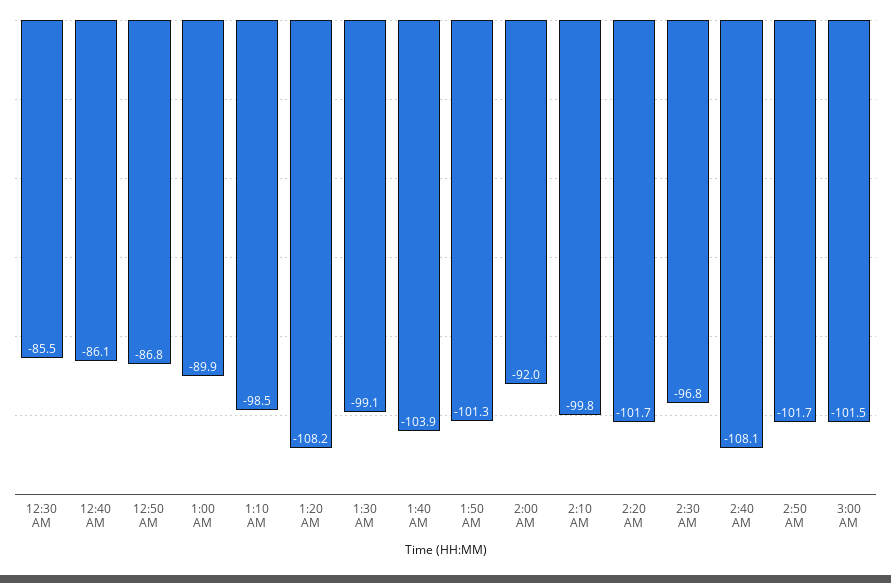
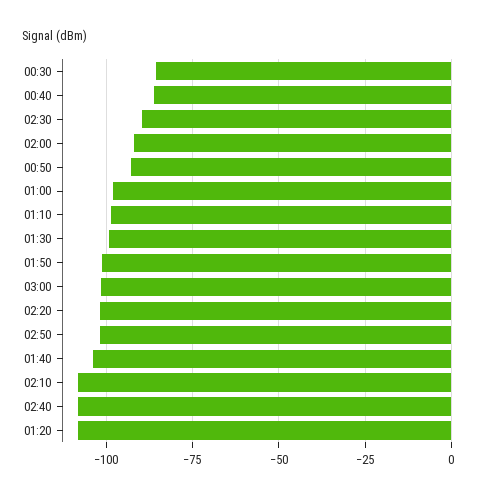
12:50 AM: -86.8 -> -92.5
1:00 AM: -89.9 -> -97.5
2:10 AM: -99.8 -> -107.5
2:30 AM: -96.8 -> -90

